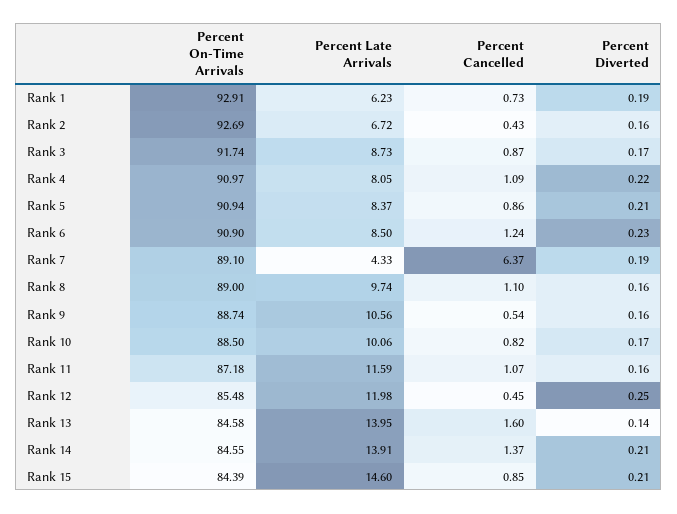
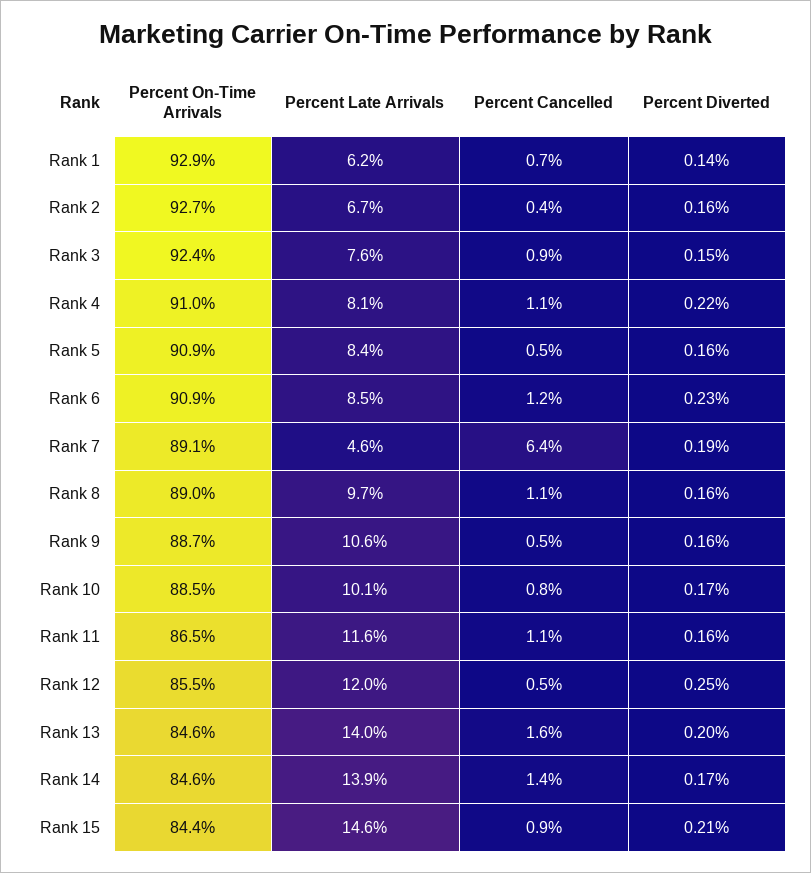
Percent Diverted, Rank 1: 0.19 -> 0.14
Percent On-Time Arrivals, Rank 3: 91.74 -> 92.4
Percent Late Arrivals, Rank 3: 8.73 -> 7.6
Percent Diverted, Rank 3: 0.17 -> 0.15
Percent Cancelled, Rank 5: 0.86 -> 0.5
Percent Diverted, Rank 5: 0.21 -> 0.16
Percent Late Arrivals, Rank 7: 4.33 -> 4.6
Percent On-Time Arrivals, Rank 11: 87.18 -> 86.5
Percent Diverted, Rank 13: 0.14 -> 0.2
Percent Diverted, Rank 14: 0.21 -> 0.17

